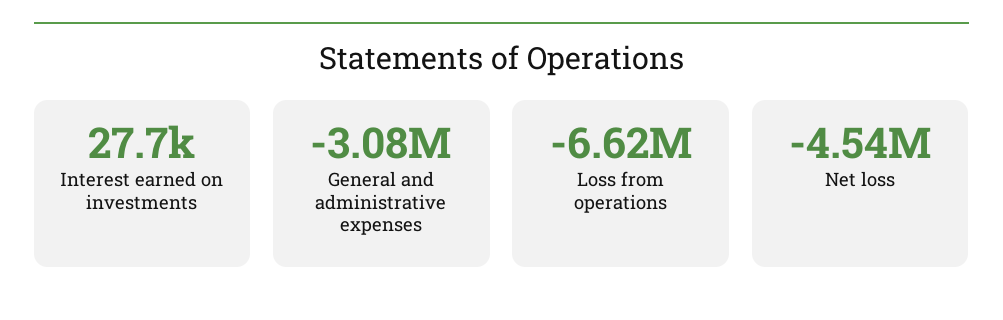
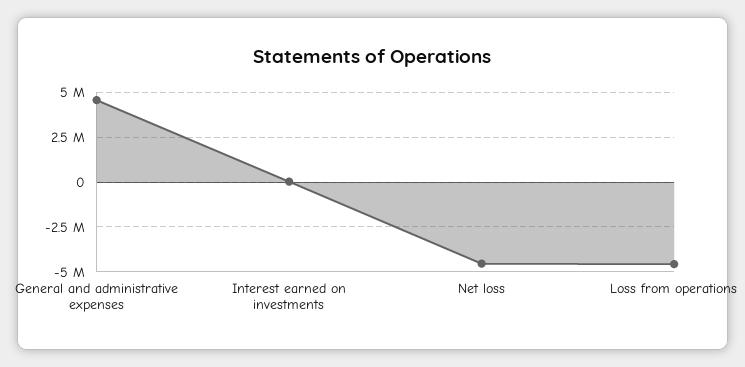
General and administrative expenses: -3080000 -> 4500000
Loss from operations: -6620000 -> -4500000

